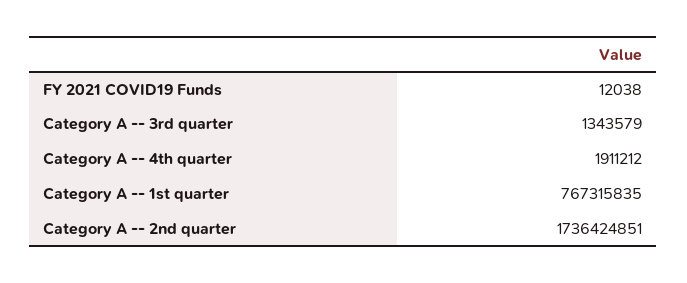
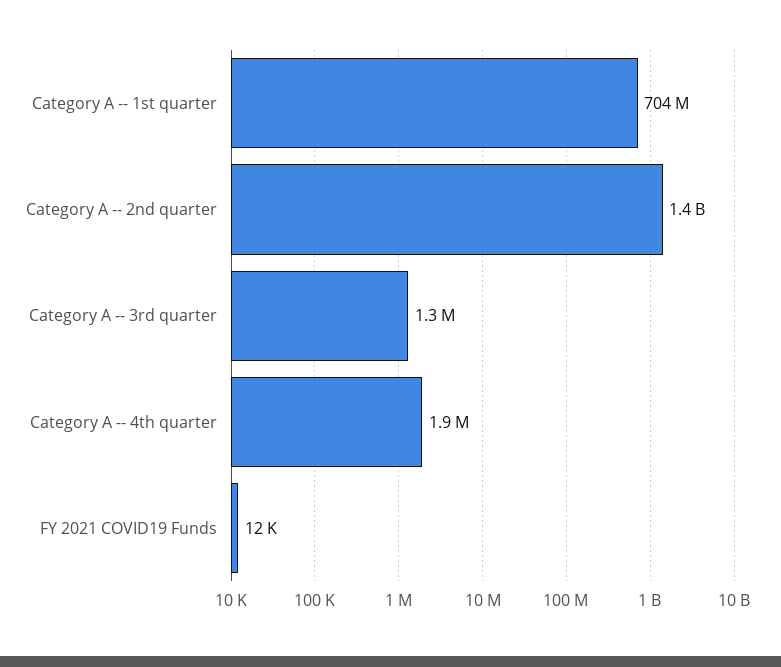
Category A -- 1st quarter: 767315835 -> 704000000
Category A -- 2nd quarter: 1736424851 -> 1400000000

